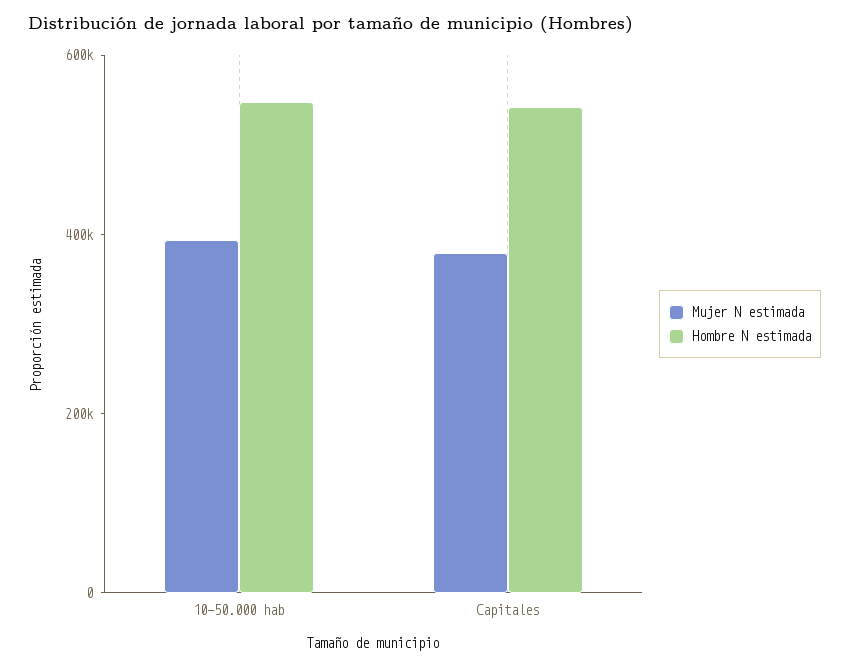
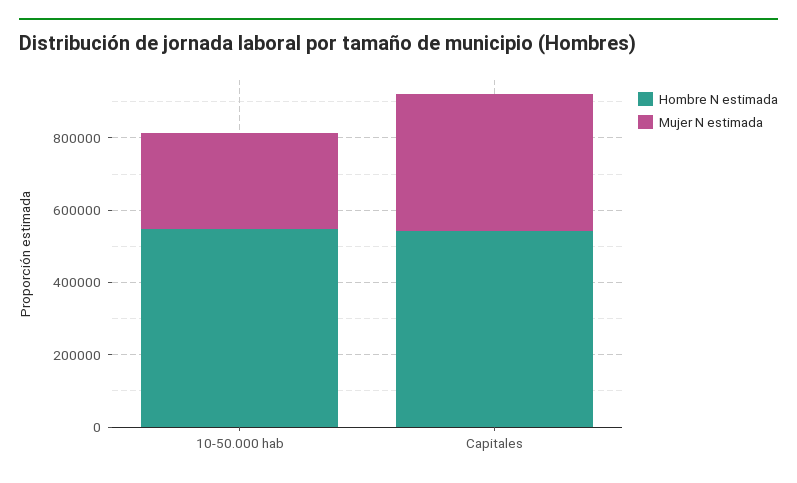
Mujer N estimada, 10-50.000 hab: 400000 -> 250000

